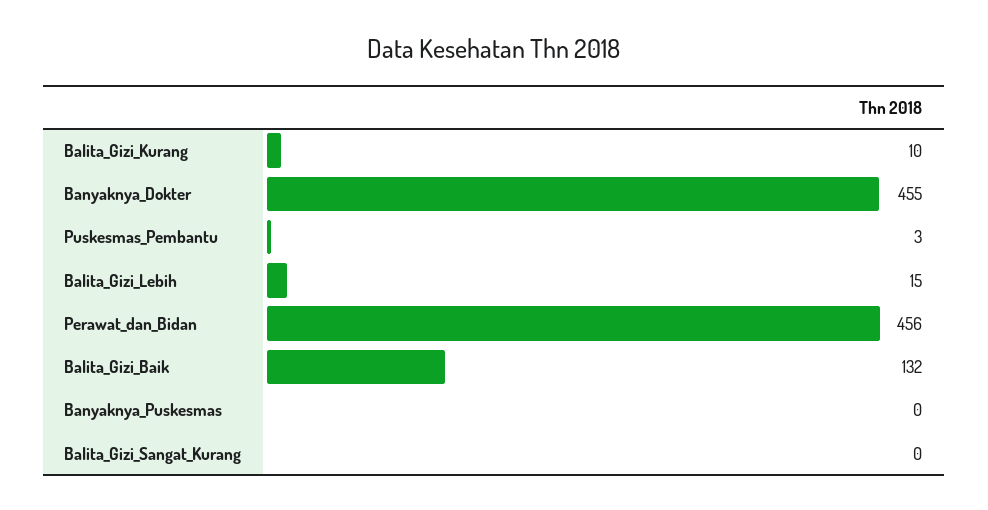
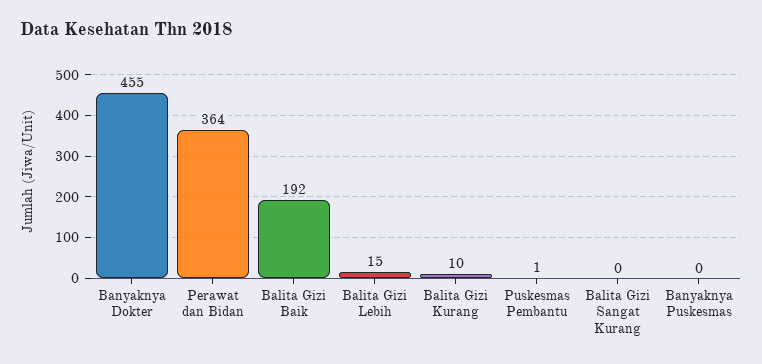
Puskesmas_Pembantu: 3 -> 1
Perawat_dan_Bidan: 456 -> 364
Balita_Gizi_Baik: 132 -> 192

